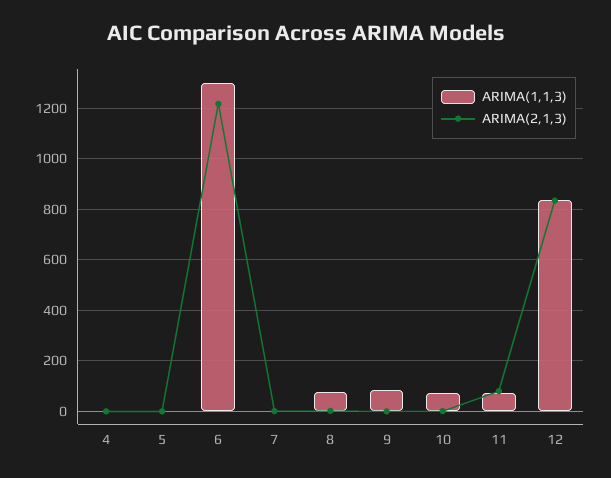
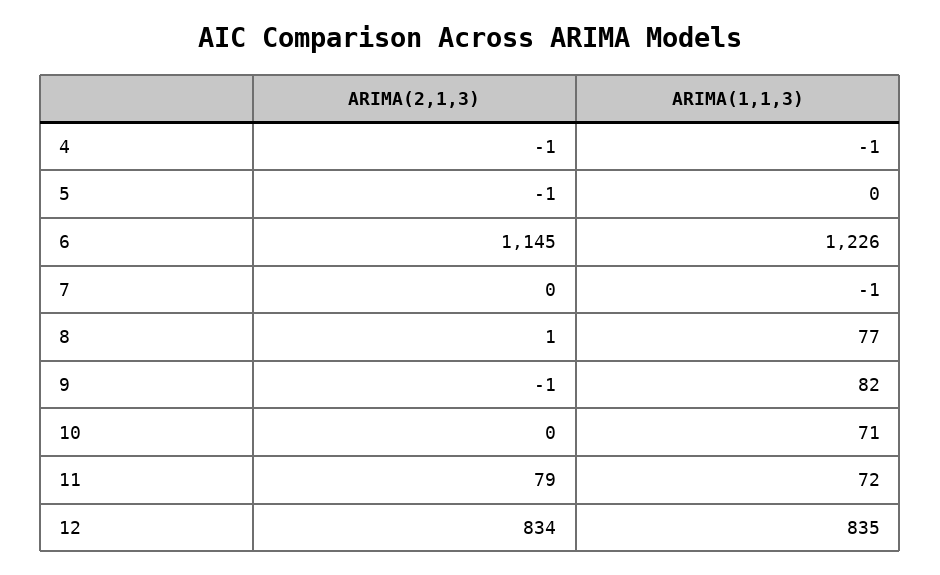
ARIMA(1,1,3), 6: 1300 -> 1226
ARIMA(2,1,3), 6: 1225 -> 1145

